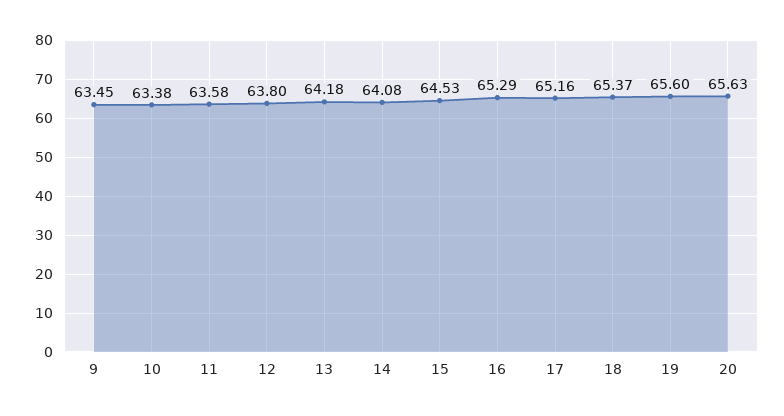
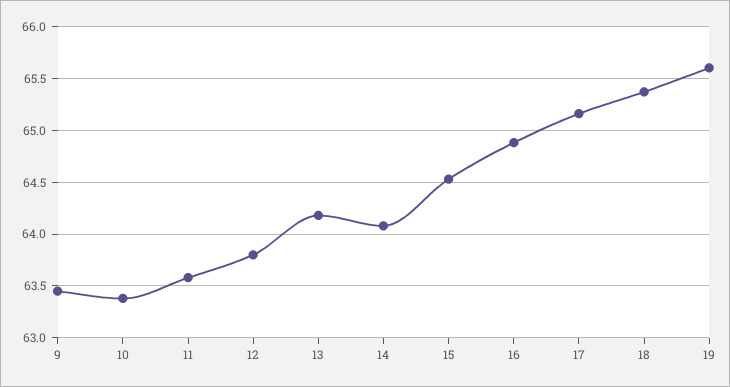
16: 65.29 -> 64.9
20: 65.63 -> none

